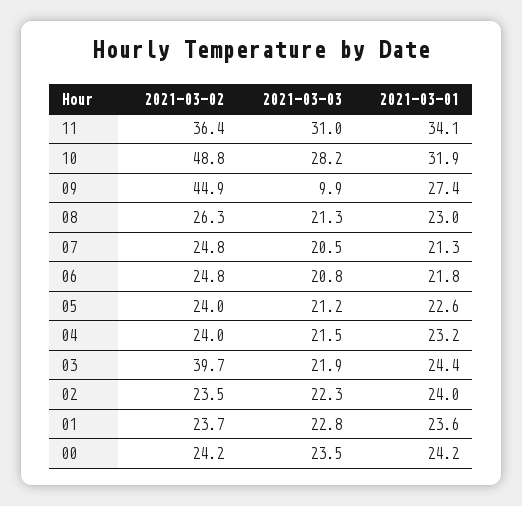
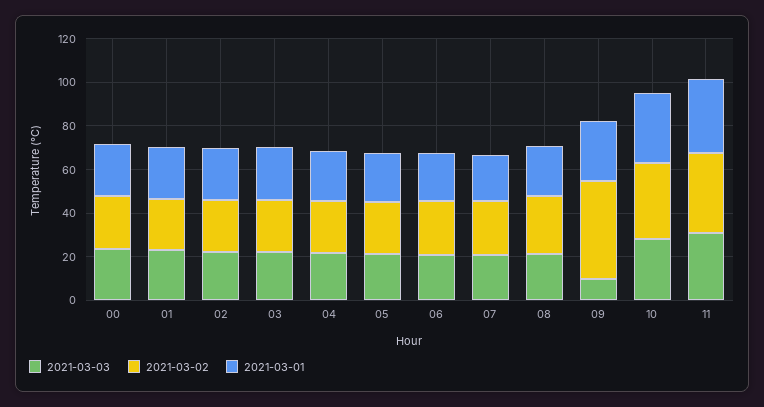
2021-03-02, 10: 48.8 -> 35
2021-03-02, 03: 39.7 -> 25

